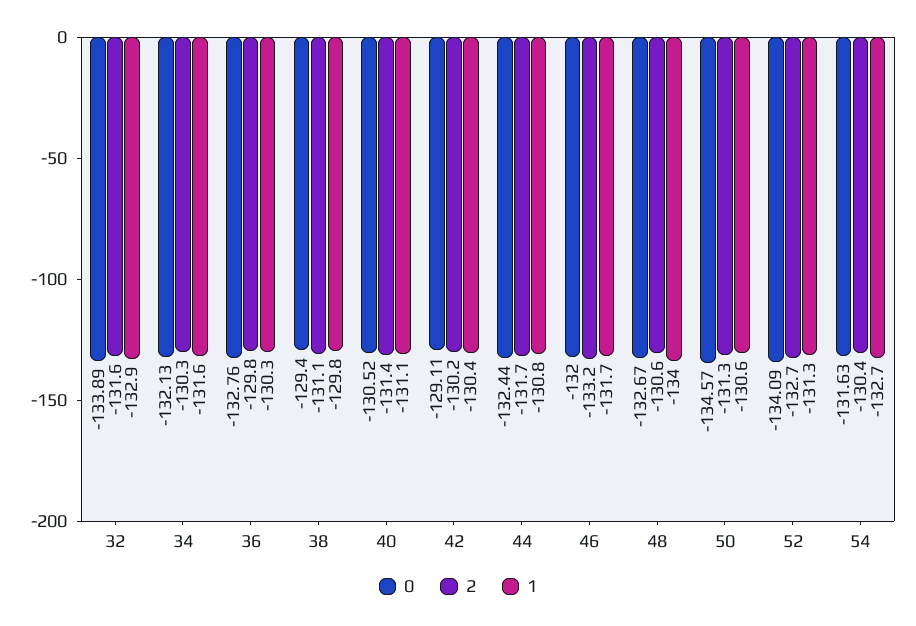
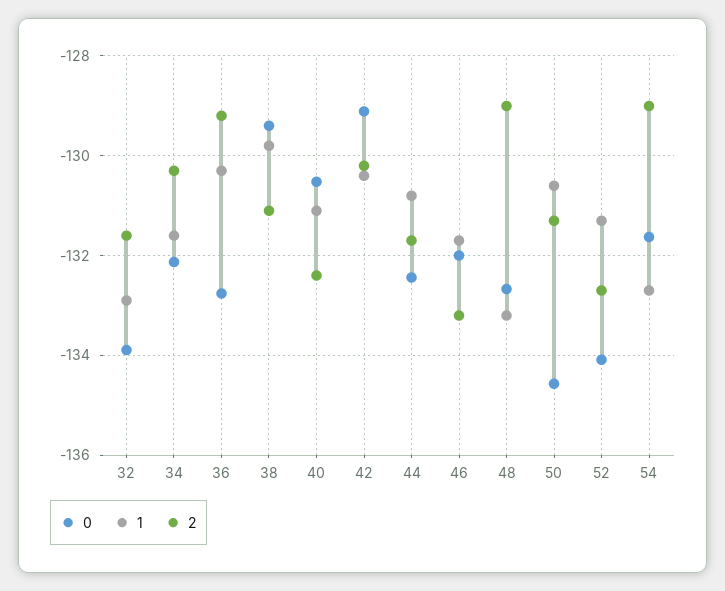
2, 36: -129.8 -> -129.2
2, 40: -131.4 -> -132.4
2, 48: -130.6 -> -129
1, 48: -134 -> -133.2
2, 54: -130.4 -> -129

